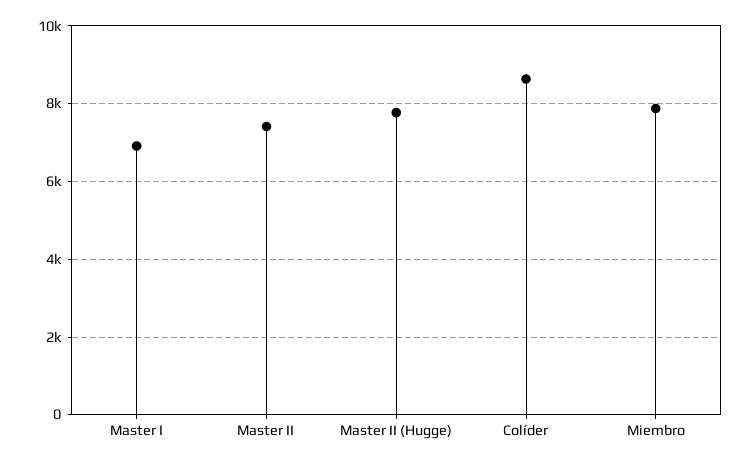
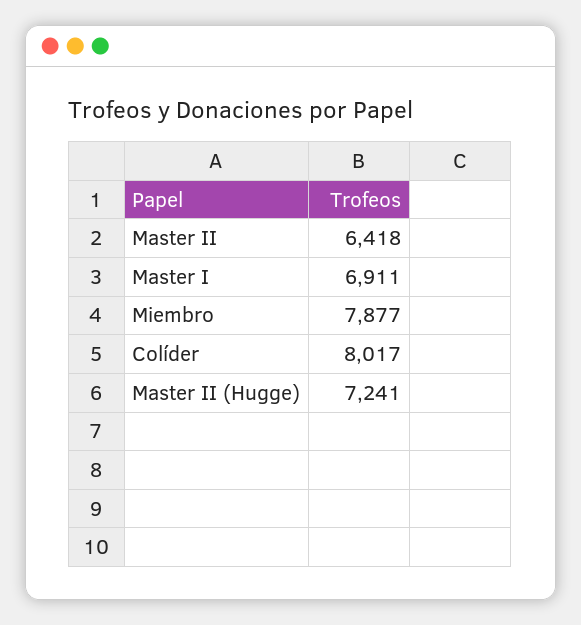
Master II: 7400 -> 6418
Master II (Hugge): 7800 -> 7241
Colíder: 8600 -> 8017

